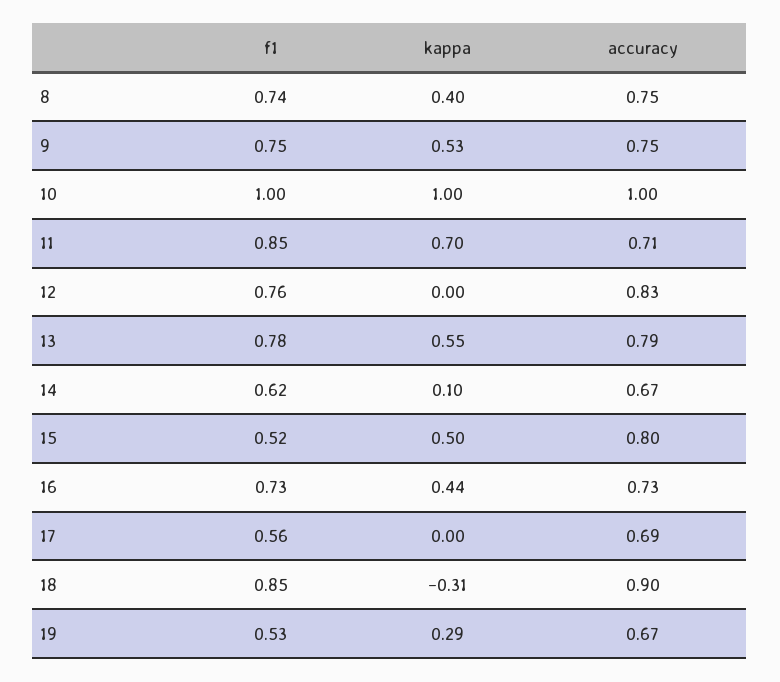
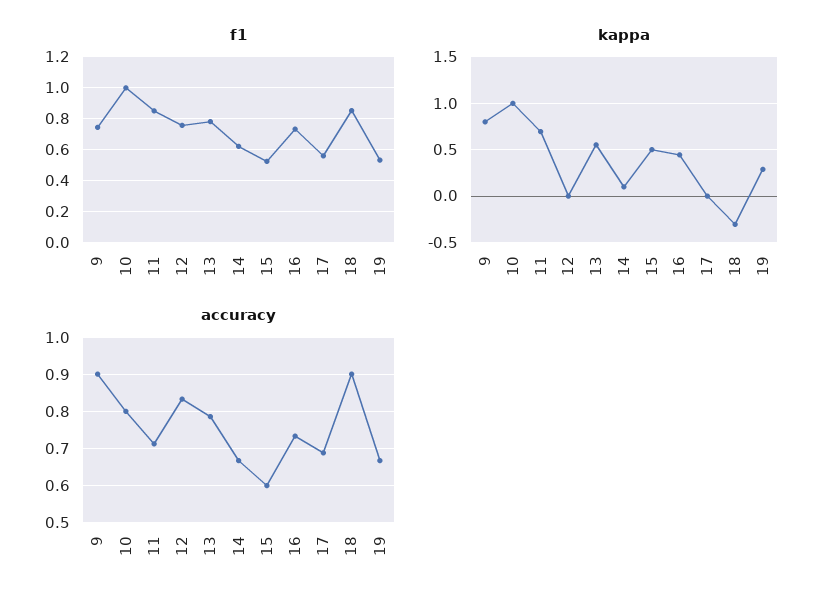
f1, 8: 0.74 -> none
kappa, 8: 0.4 -> none
accuracy, 8: 0.75 -> none
kappa, 9: 0.53 -> 0.8
accuracy, 9: 0.75 -> 0.9
accuracy, 10: 1 -> 0.8
accuracy, 15: 0.8 -> 0.6

